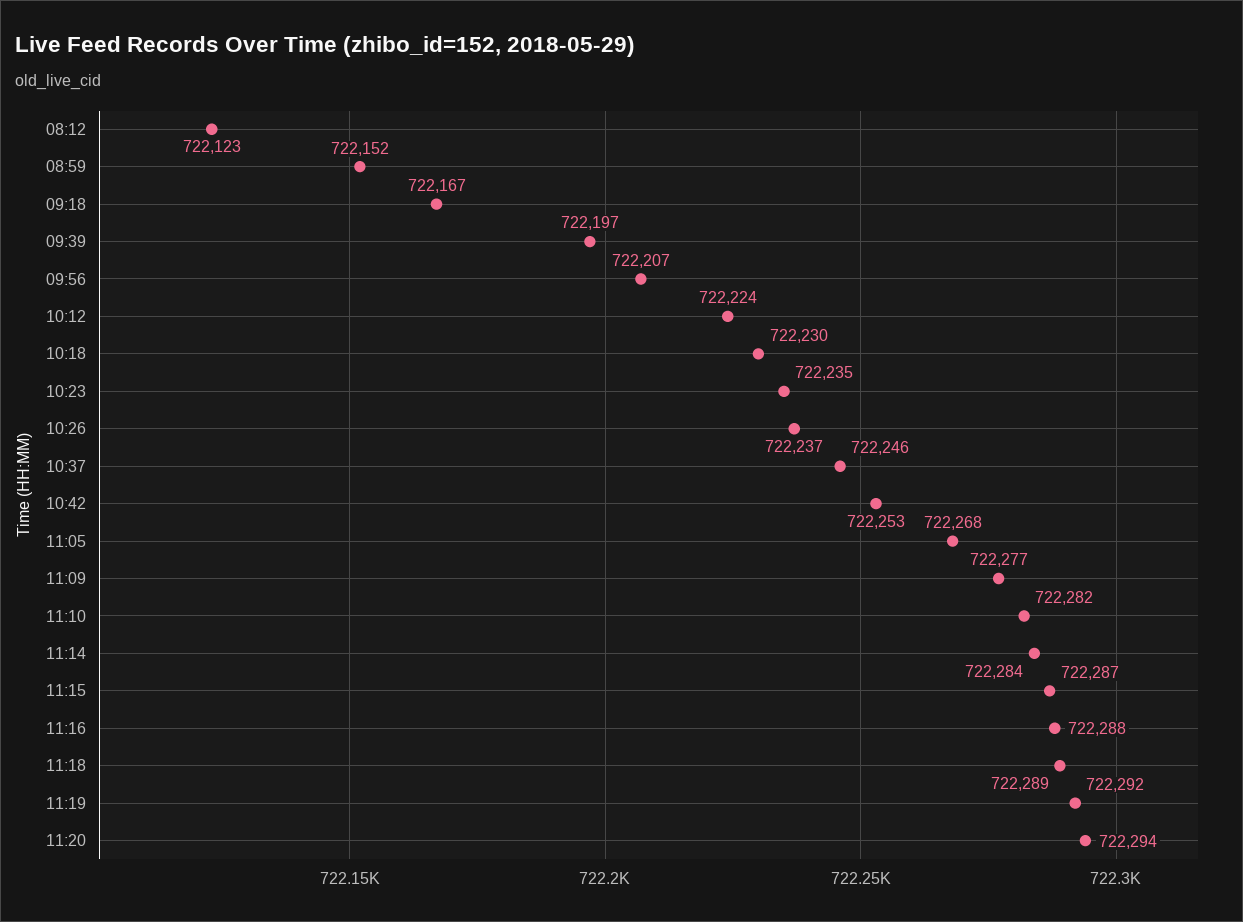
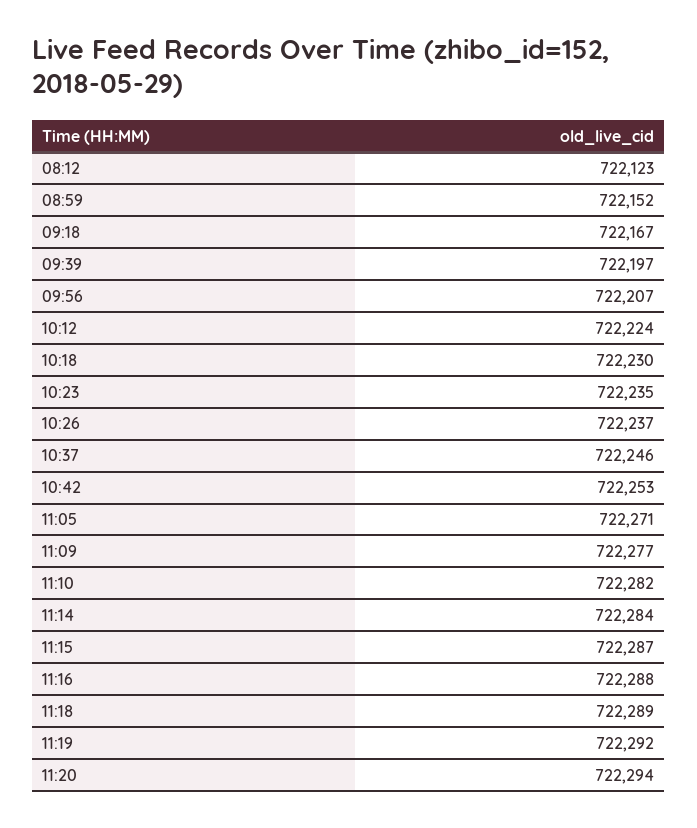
11:05: 722268 -> 722271

